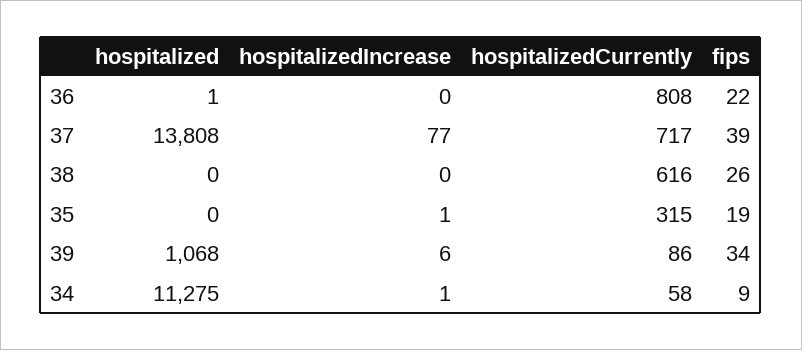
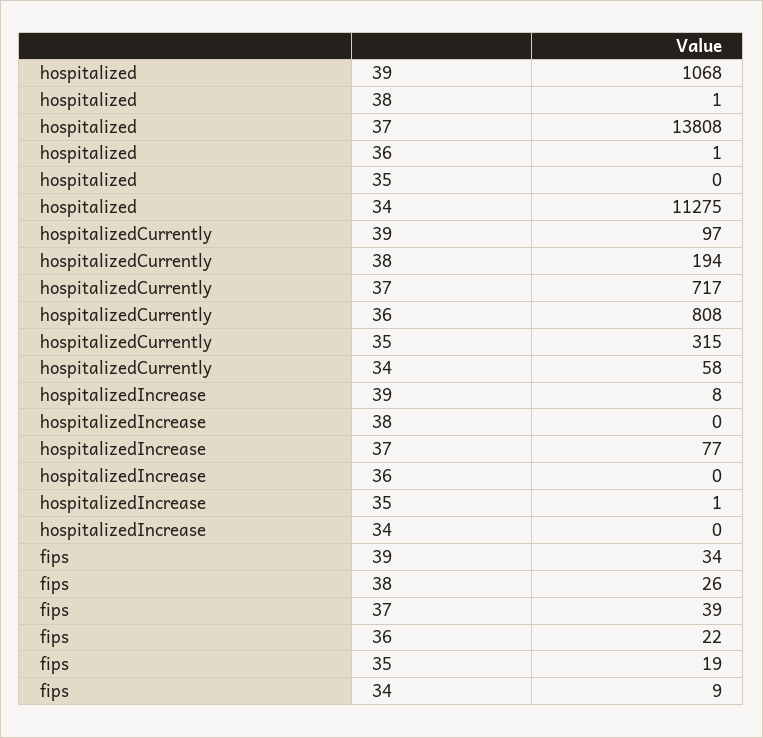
hospitalized, 38: 0 -> 1
hospitalizedCurrently, 38: 616 -> 194
hospitalizedIncrease, 39: 6 -> 8
hospitalizedCurrently, 39: 86 -> 97
hospitalizedIncrease, 34: 1 -> 0

